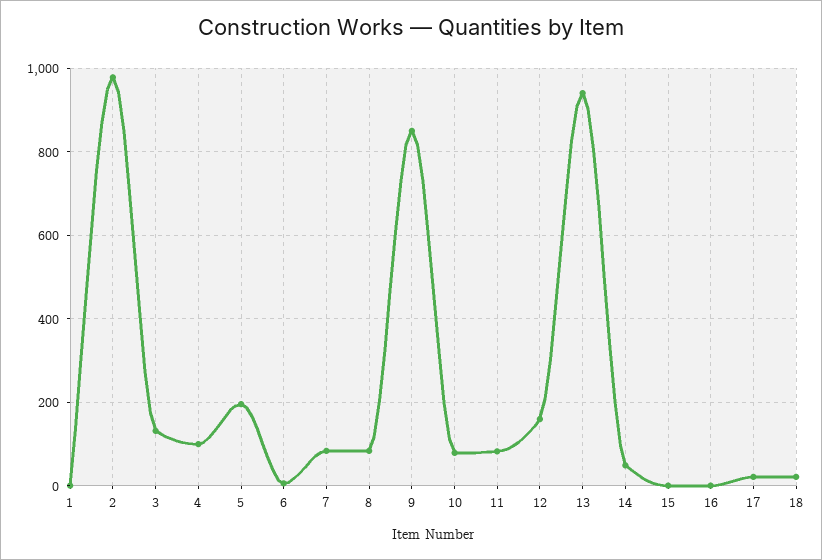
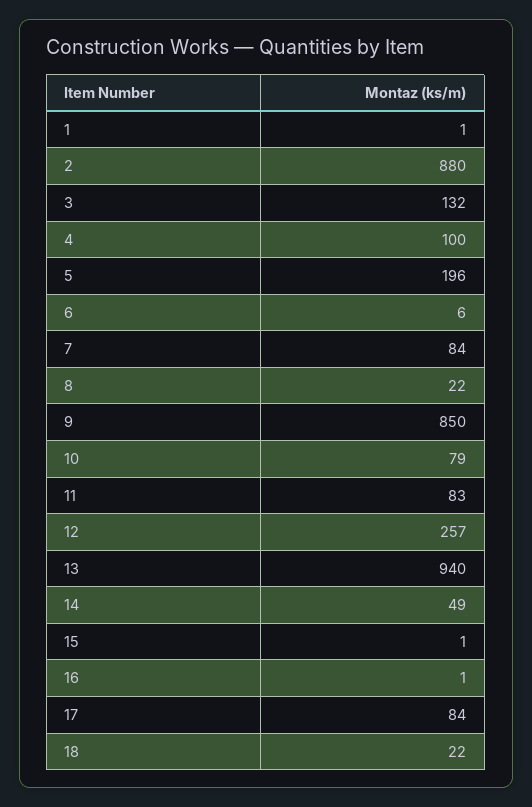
2: 980 -> 880
8: 80 -> 22
12: 160 -> 257
17: 20 -> 84

